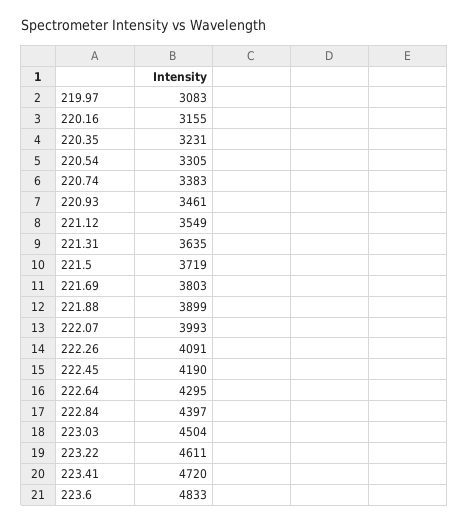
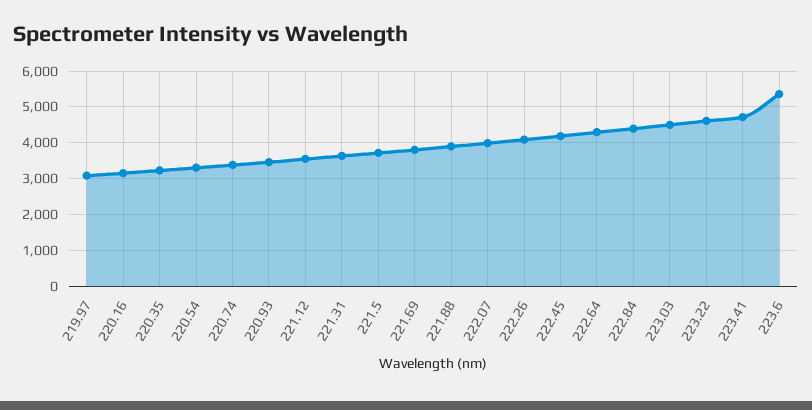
223.6: 4833 -> 5400

